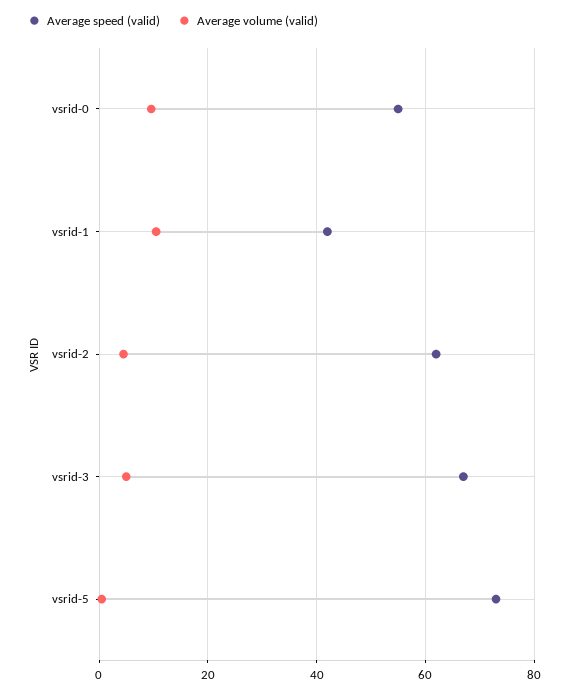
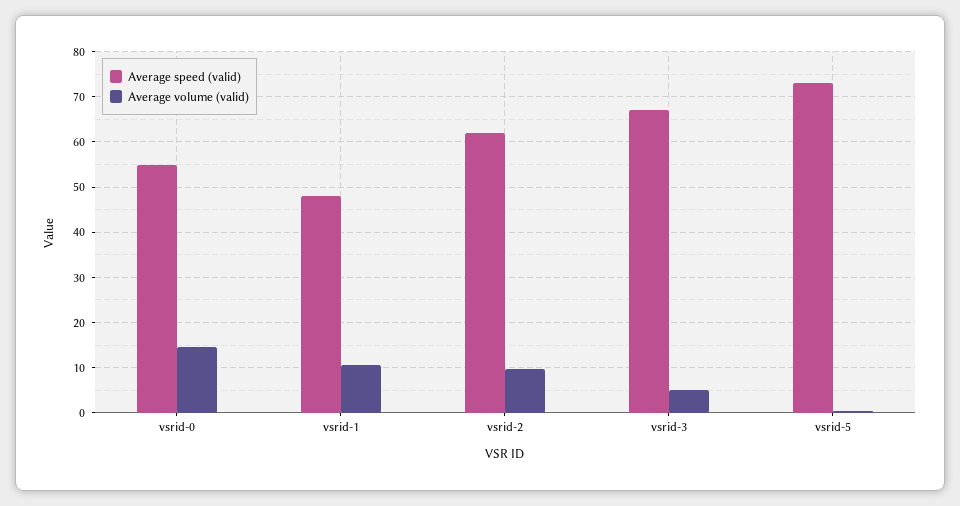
Average volume (valid), vsrid-0: 10 -> 14
Average speed (valid), vsrid-1: 42 -> 48
Average volume (valid), vsrid-2: 4 -> 10

